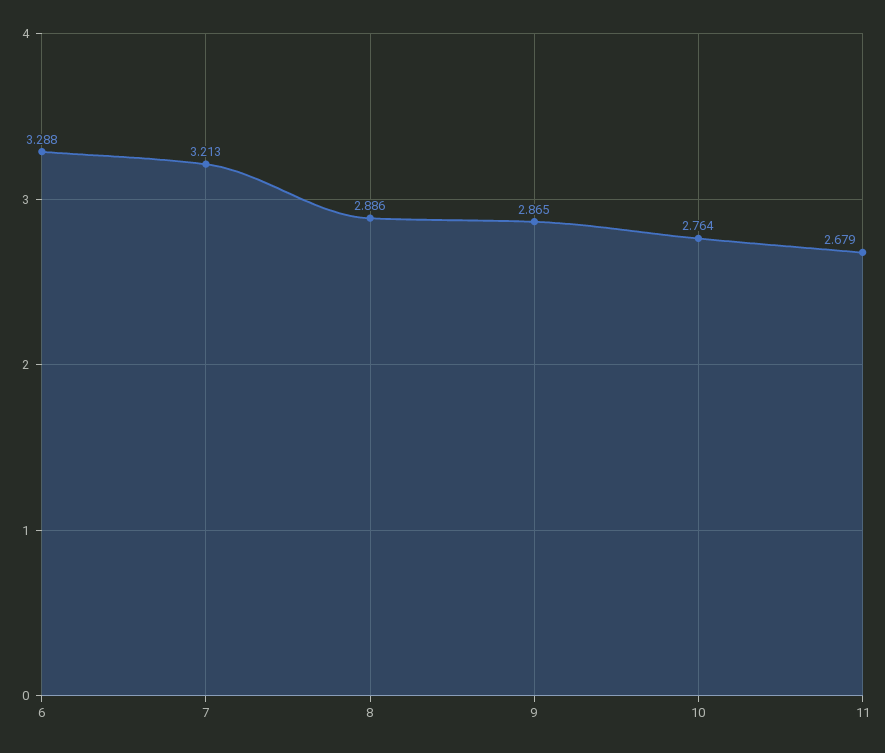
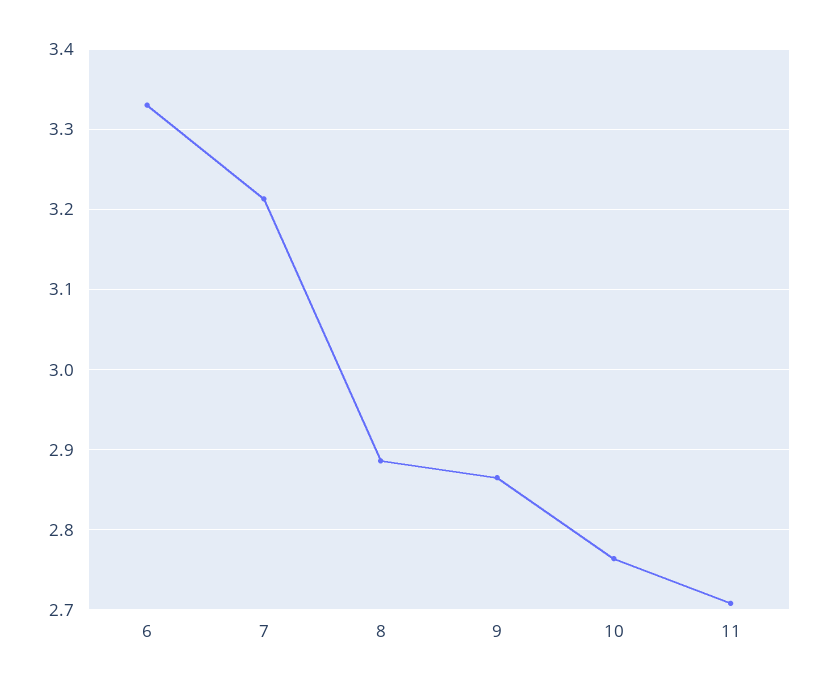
6: 3.288 -> 3.33
11: 2.679 -> 2.71

